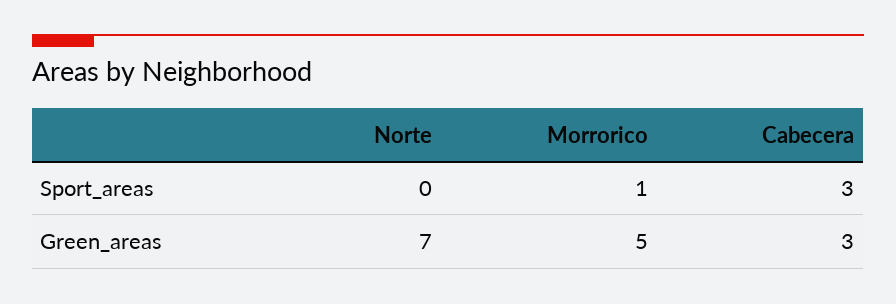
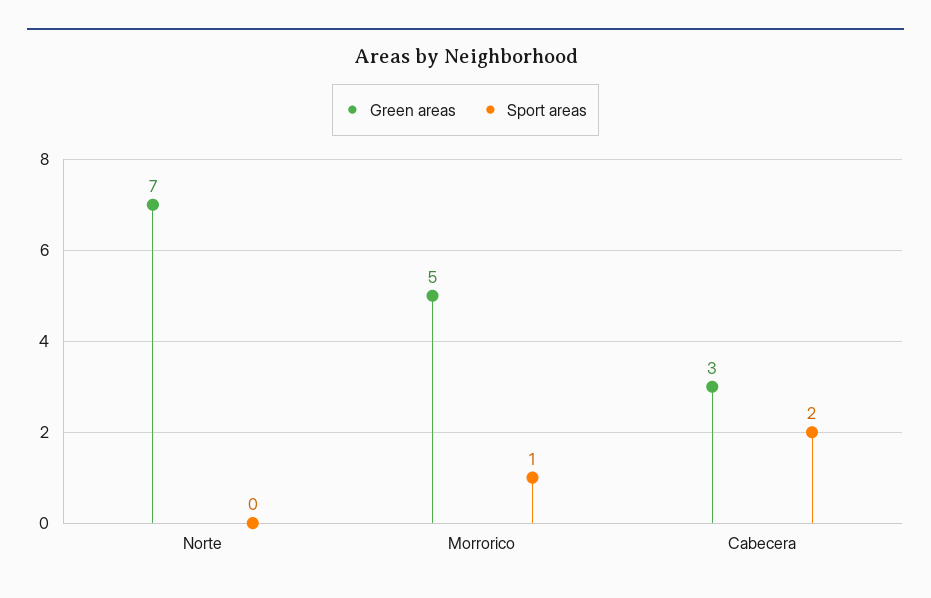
Sport_areas, Cabecera: 3 -> 2

